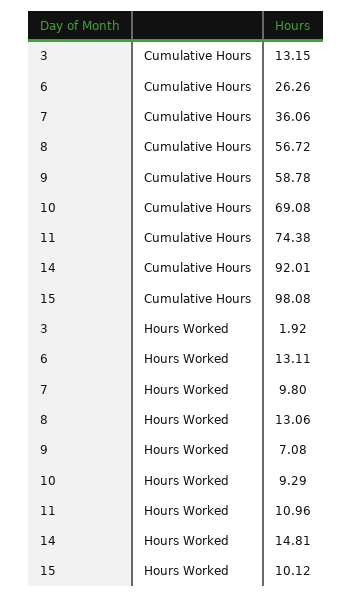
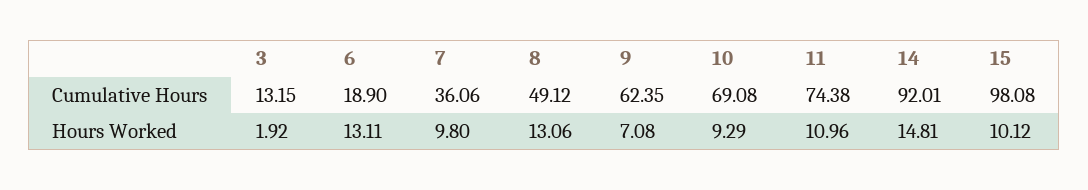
6, Cumulative Hours: 26.26 -> 18.9
8, Cumulative Hours: 56.72 -> 49.12
9, Cumulative Hours: 58.78 -> 62.35

